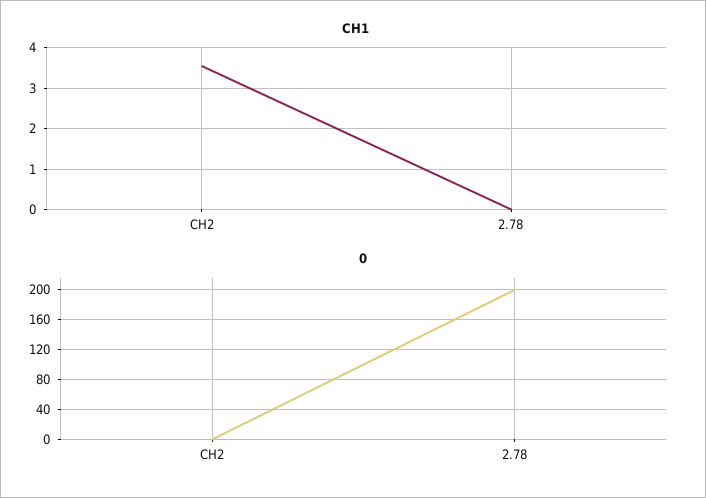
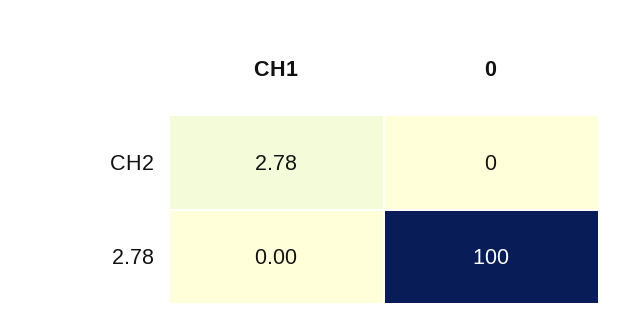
CH1, CH2: 3.6 -> 2.78
0, 2.78: 200 -> 100

